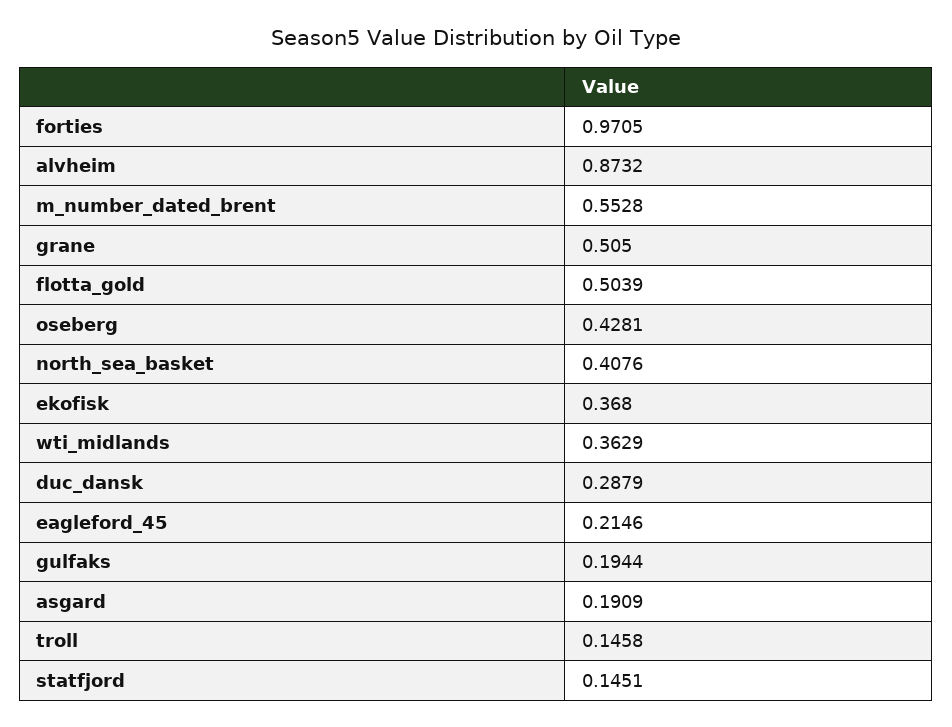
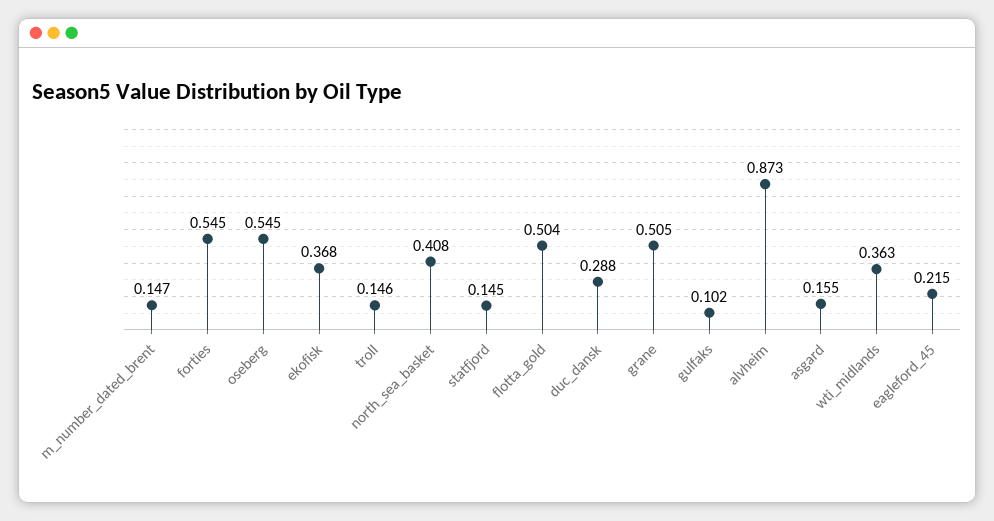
forties: 0.9705 -> 0.545
m_number_dated_brent: 0.5528 -> 0.147
oseberg: 0.4281 -> 0.545
gulfaks: 0.1944 -> 0.102
asgard: 0.1909 -> 0.155

